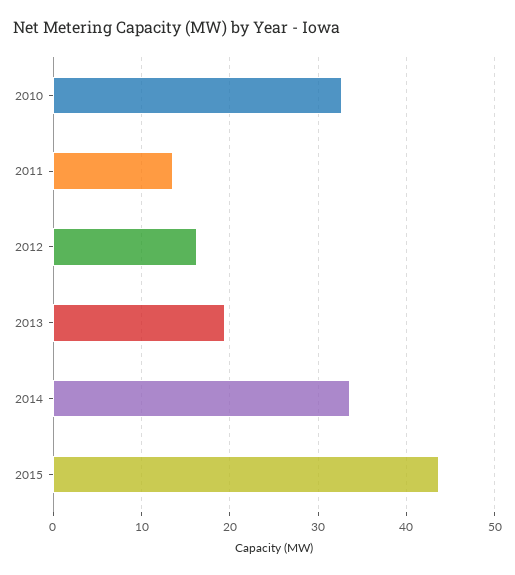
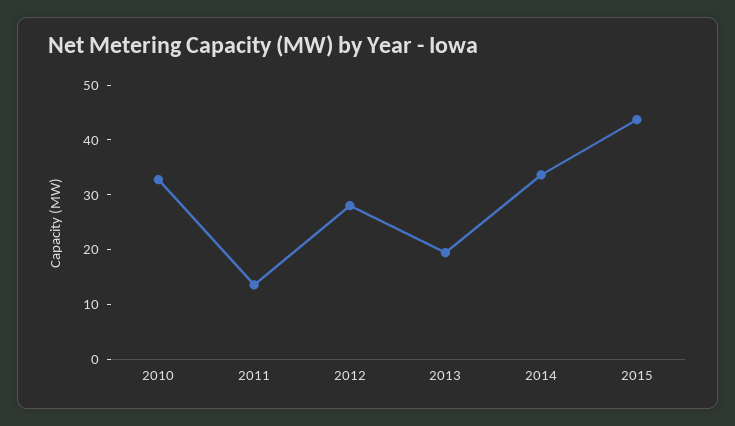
2012: 16 -> 28

